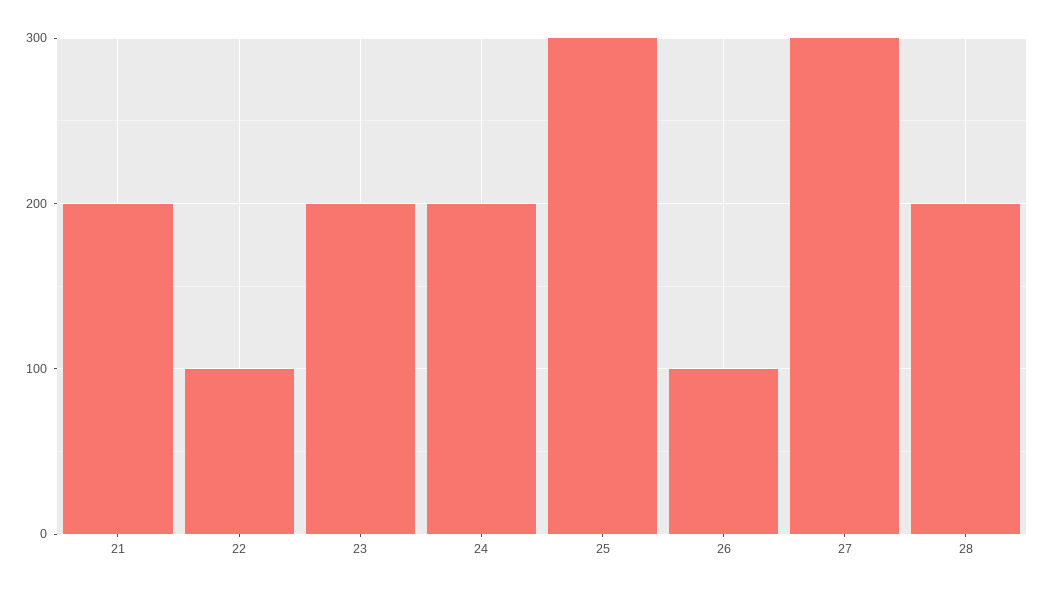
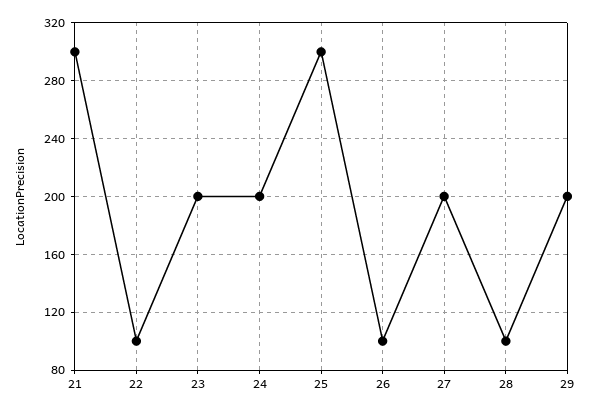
21: 200 -> 300
27: 300 -> 200
28: 200 -> 100
29: none -> 200

